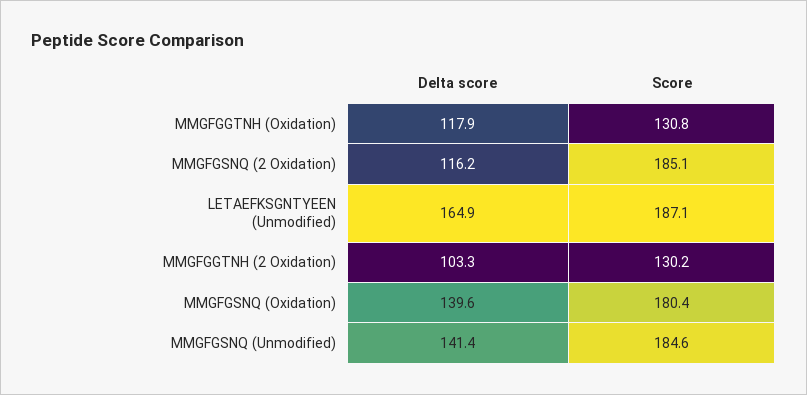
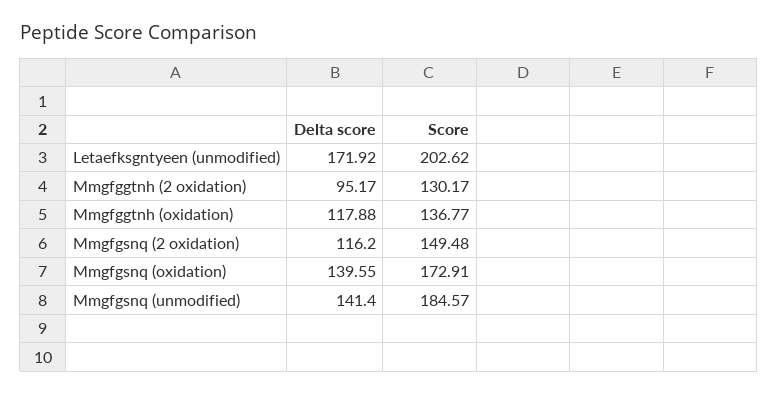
Score, MMGFGGTNH (Oxidation): 130.8 -> 136.77
Score, MMGFGSNQ (2 Oxidation): 185.1 -> 149.48
Delta score, LETAEFKSGNTYEEN (Unmodified): 164.9 -> 171.92
Score, LETAEFKSGNTYEEN (Unmodified): 187.1 -> 202.62
Delta score, MMGFGGTNH (2 Oxidation): 103.3 -> 95.17
Score, MMGFGSNQ (Oxidation): 180.4 -> 172.91

